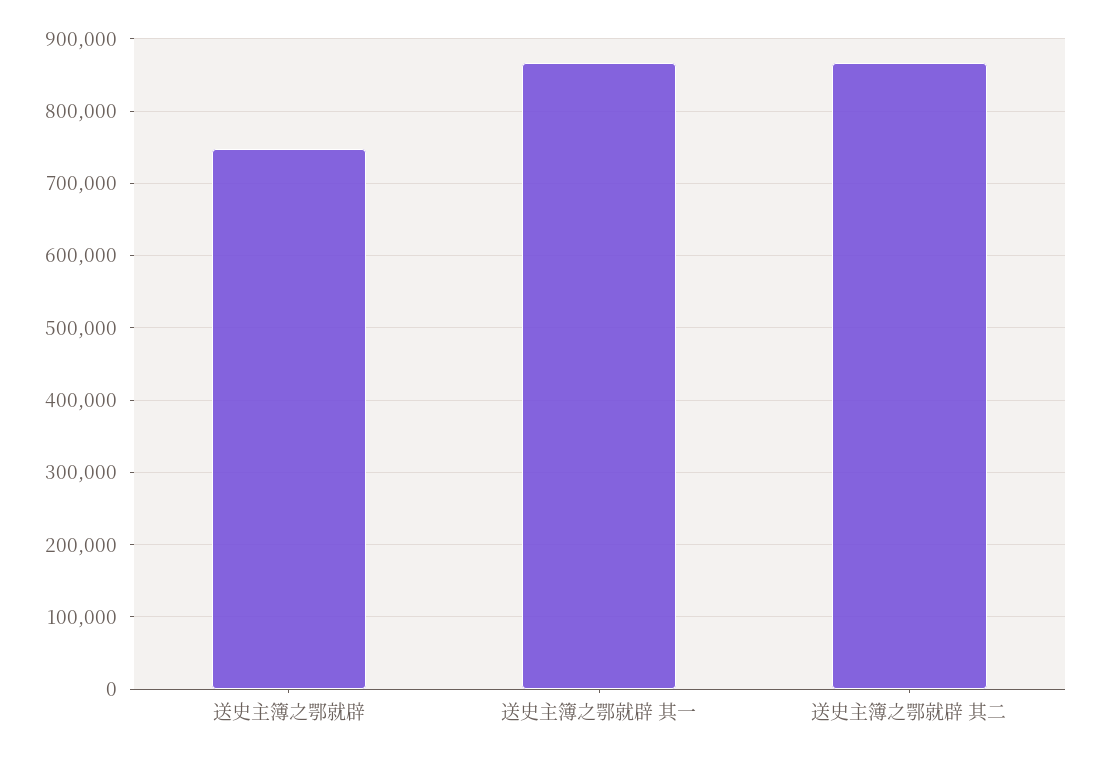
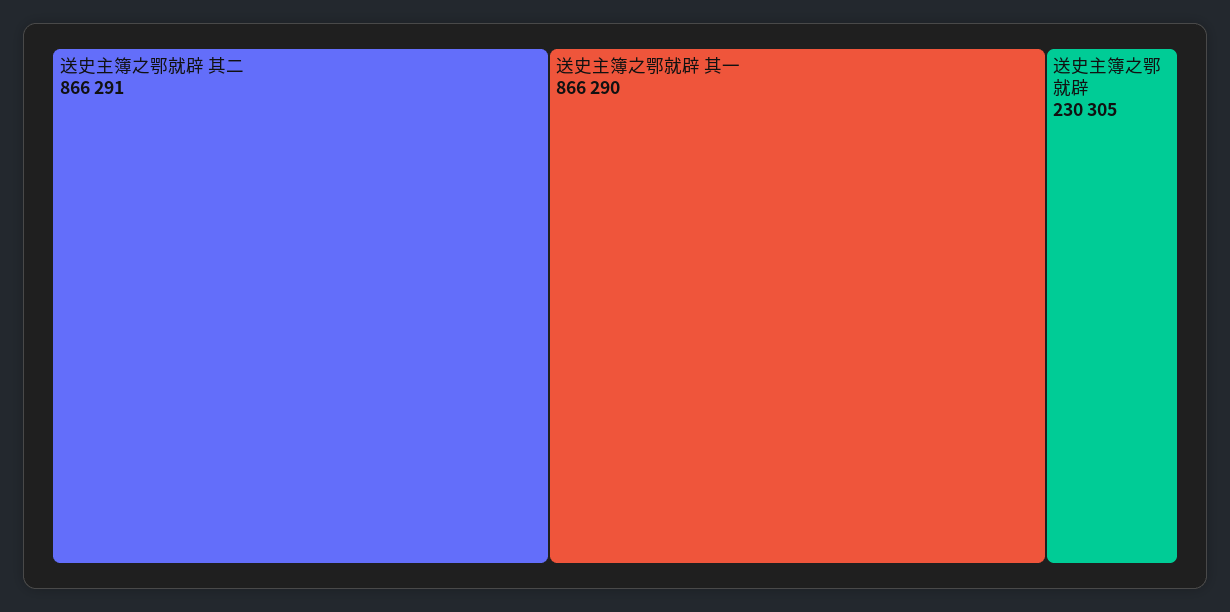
送史主簿之鄂就辟: 750000 -> 230305

